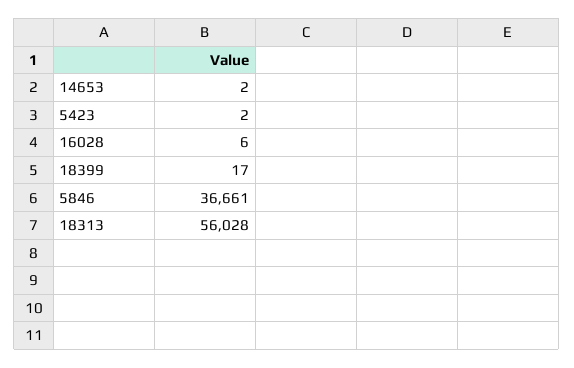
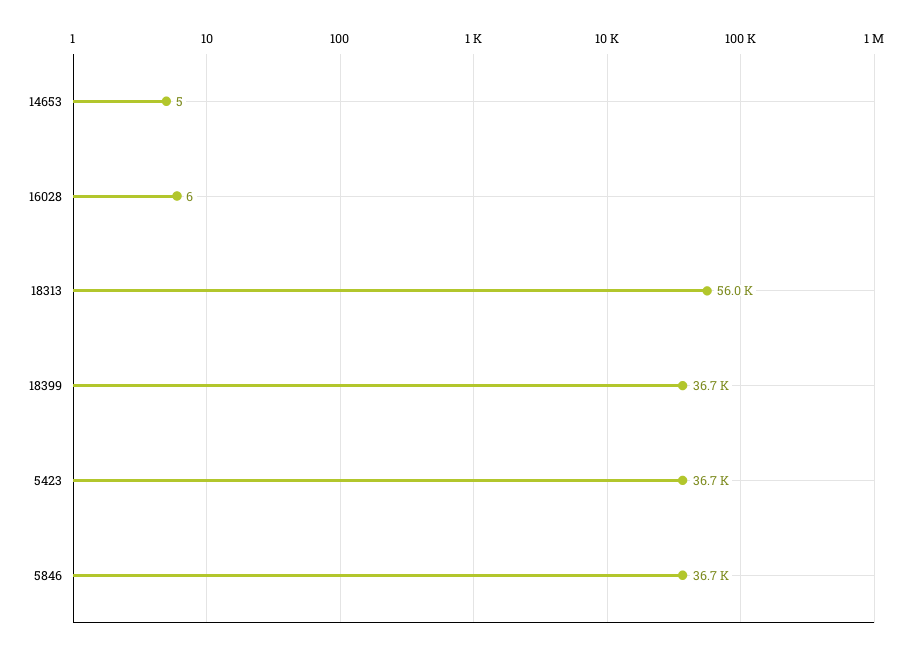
14653: 2 -> 5
5423: 2 -> 36700
18399: 17 -> 36700

